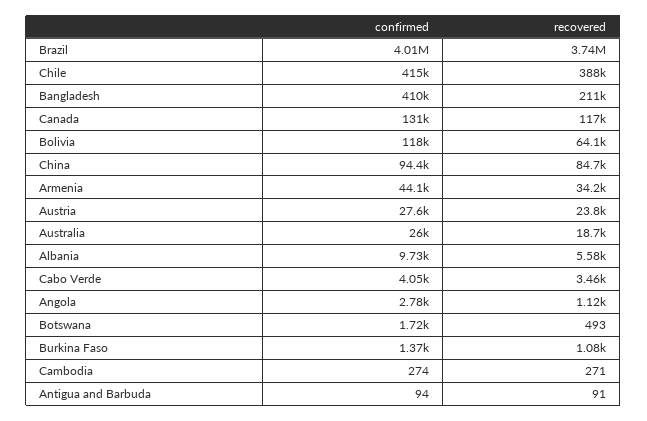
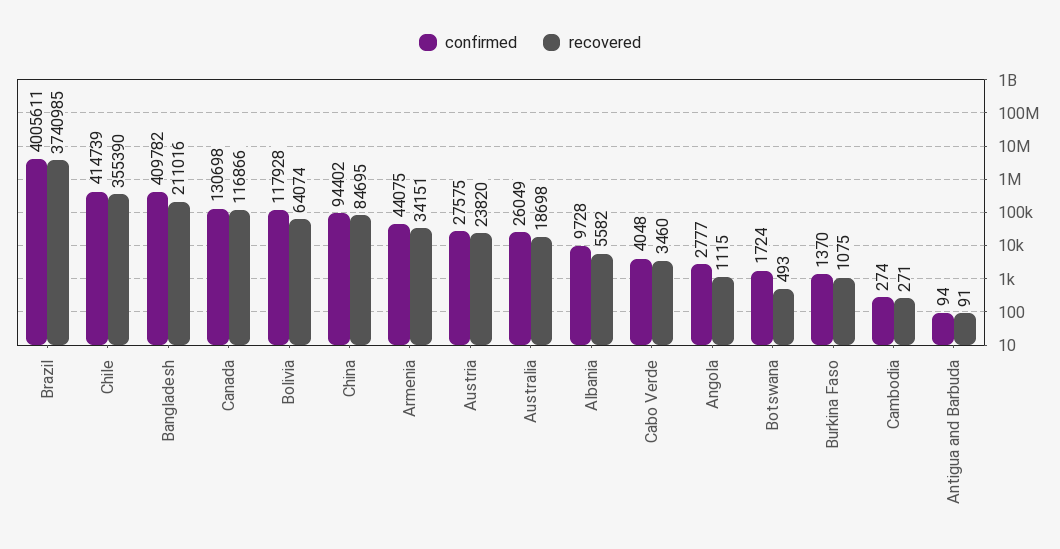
recovered, Chile: 388000 -> 355390

